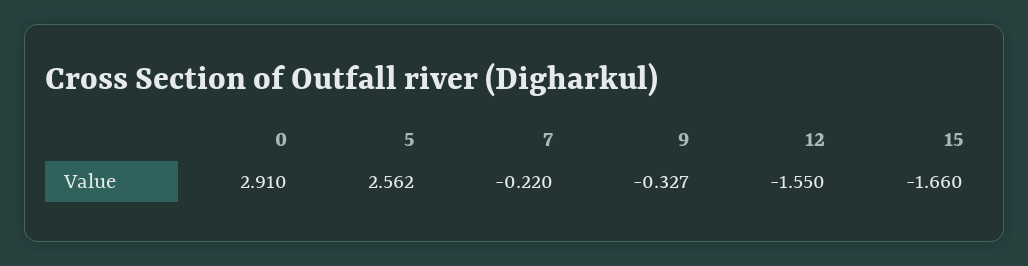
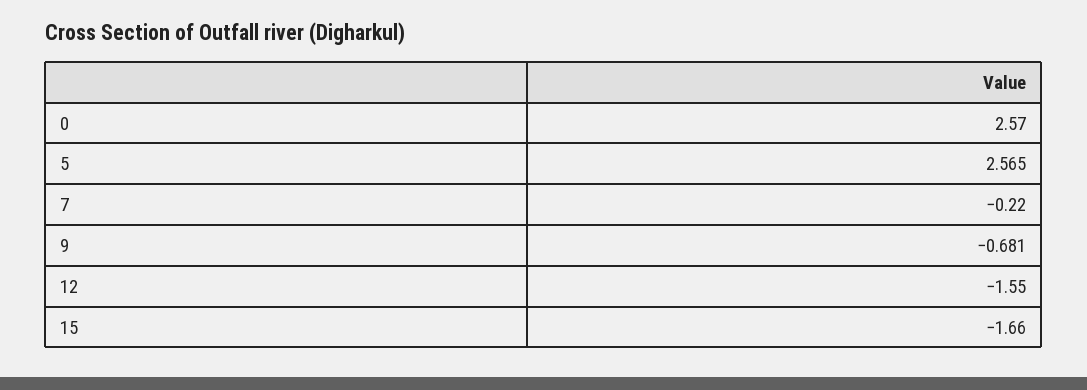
0: 2.91 -> 2.57
5: 2.562 -> 2.565
9: -0.327 -> -0.681

